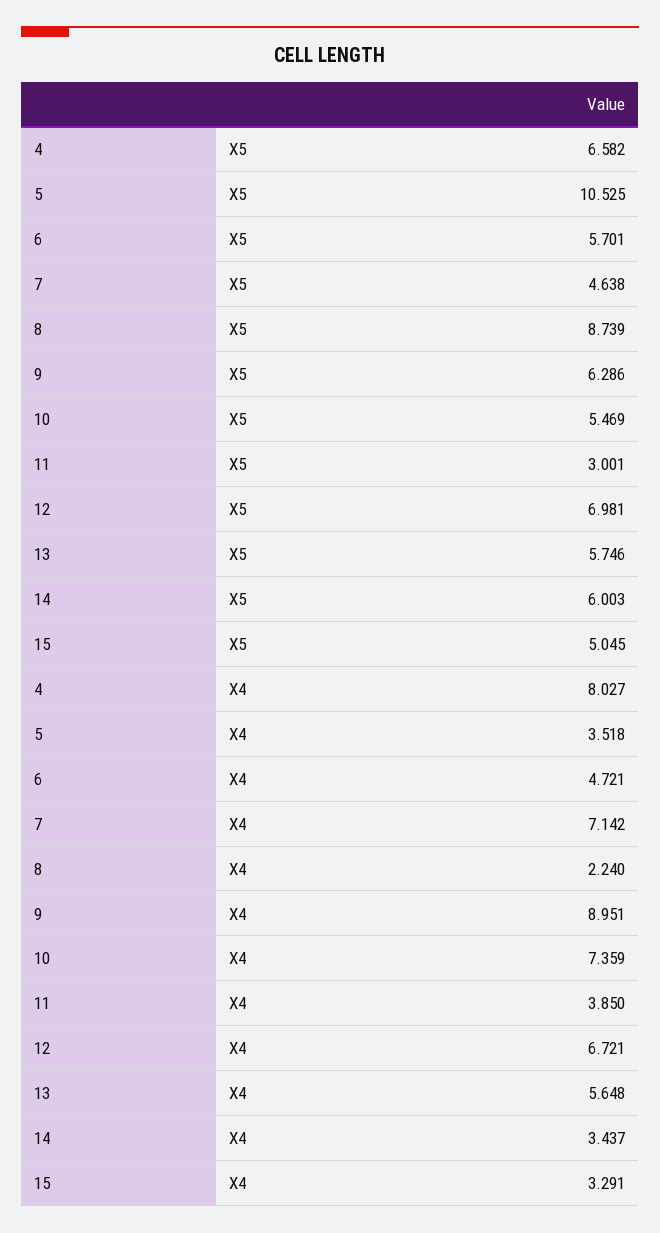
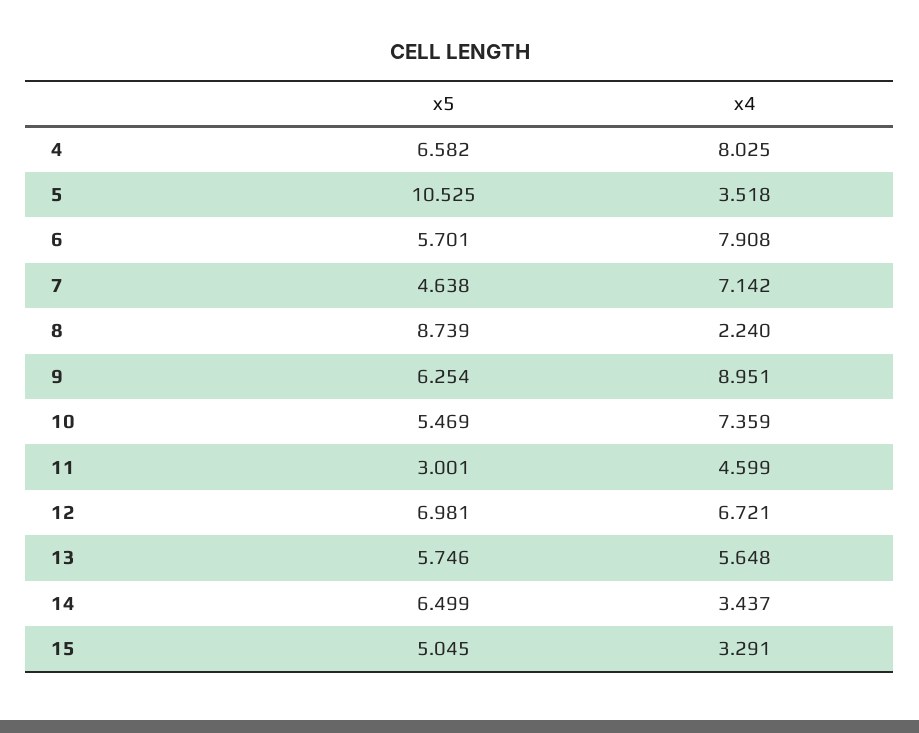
9, X5: 6.286 -> 6.254
14, X5: 6.003 -> 6.499
4, X4: 8.027 -> 8.025
6, X4: 4.721 -> 7.908
11, X4: 3.85 -> 4.599

